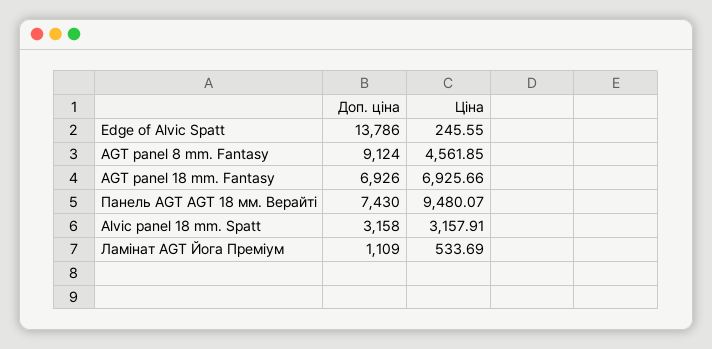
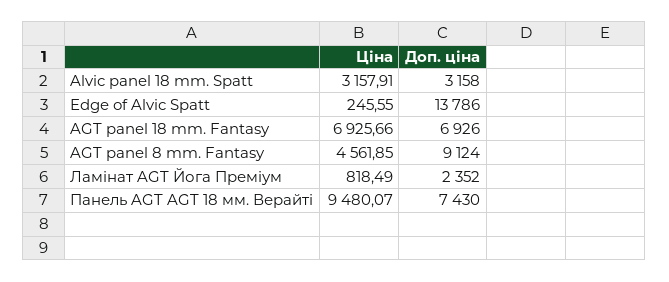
Доп. ціна, Ламінат AGT Йога Преміум: 1109 -> 2352
Ціна, Ламінат AGT Йога Преміум: 533.69 -> 818.49

